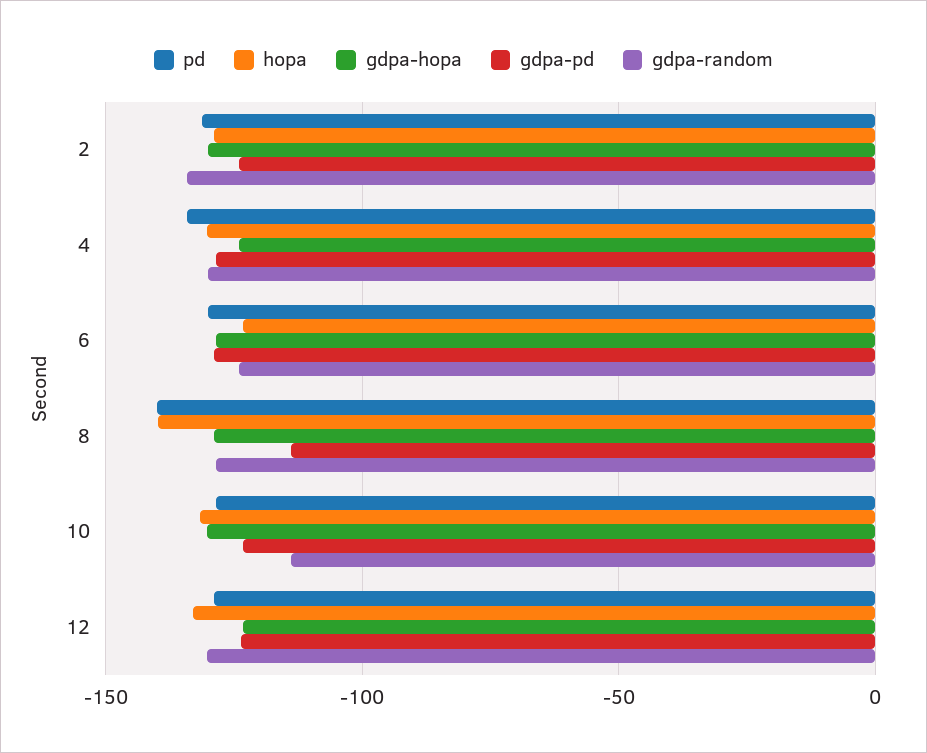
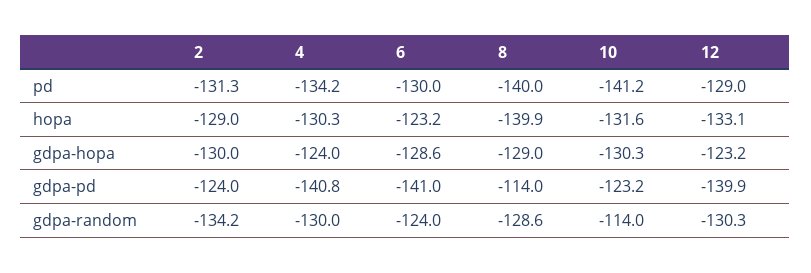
gdpa-pd, 4: -130 -> -140.8
gdpa-pd, 6: -130 -> -141
pd, 10: -130 -> -141.2
gdpa-pd, 12: -125 -> -139.9

